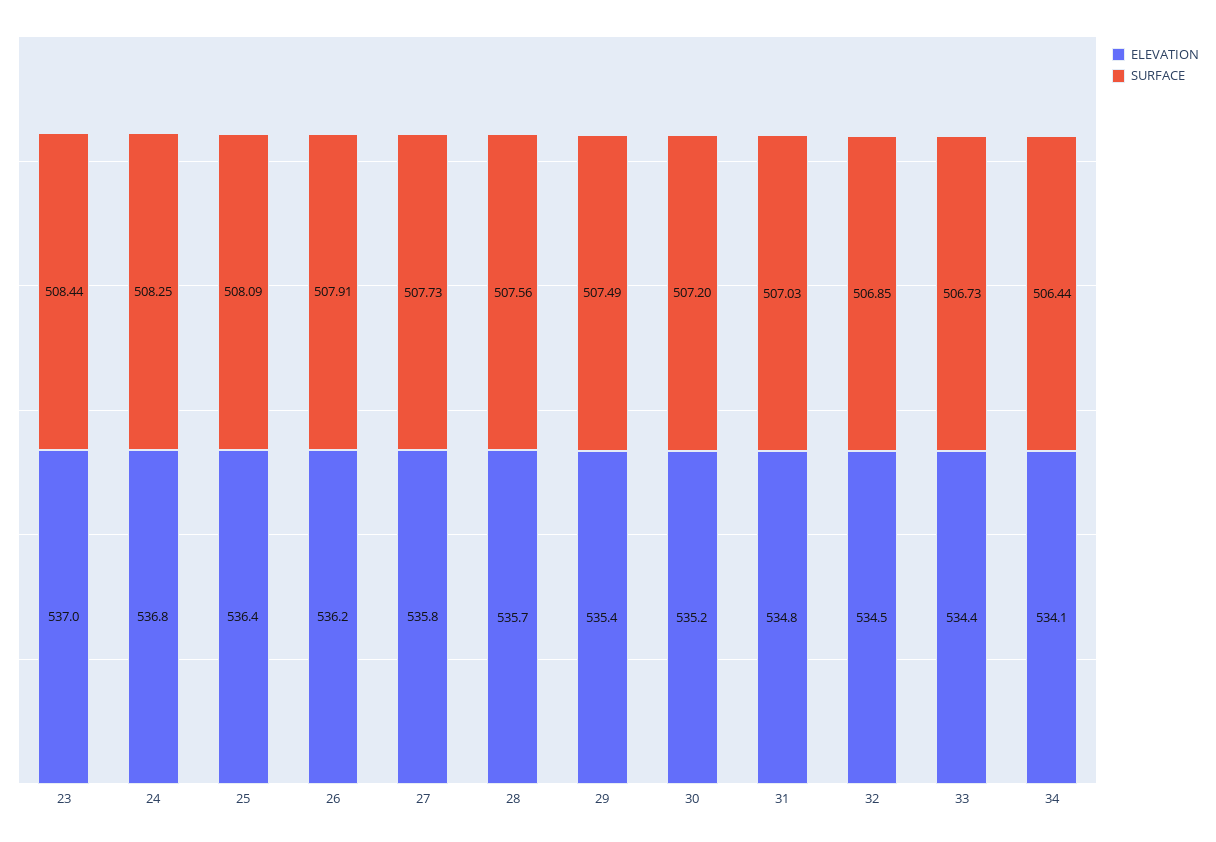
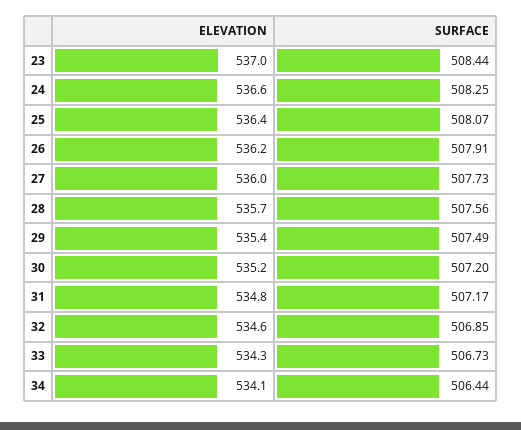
ELEVATION, 24: 536.8 -> 536.6
SURFACE, 25: 508.09 -> 508.07
ELEVATION, 27: 535.8 -> 536
SURFACE, 31: 507.03 -> 507.17
ELEVATION, 32: 534.5 -> 534.6
ELEVATION, 33: 534.4 -> 534.3

